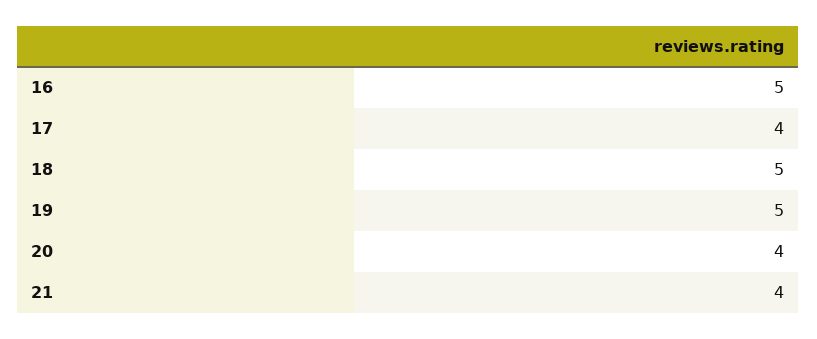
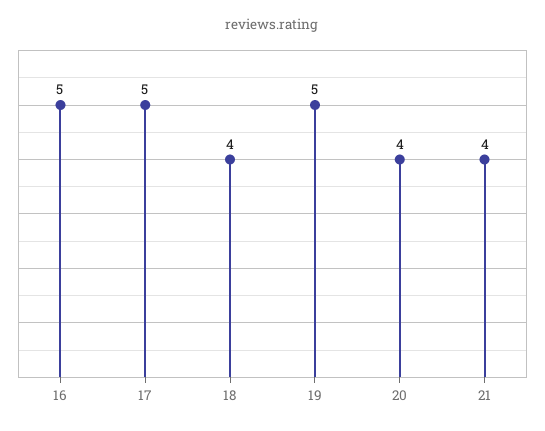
17: 4 -> 5
18: 5 -> 4

